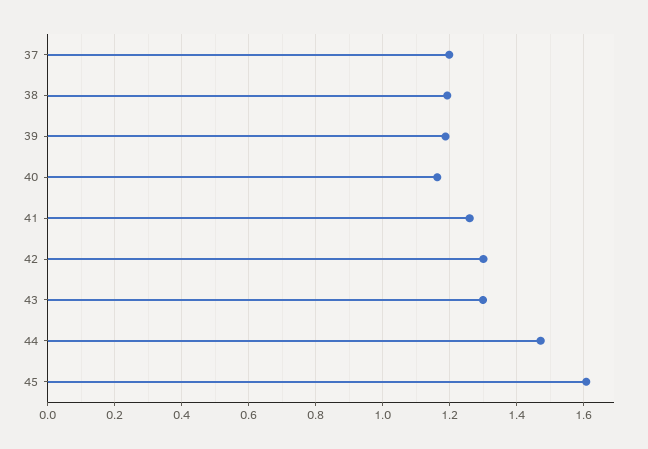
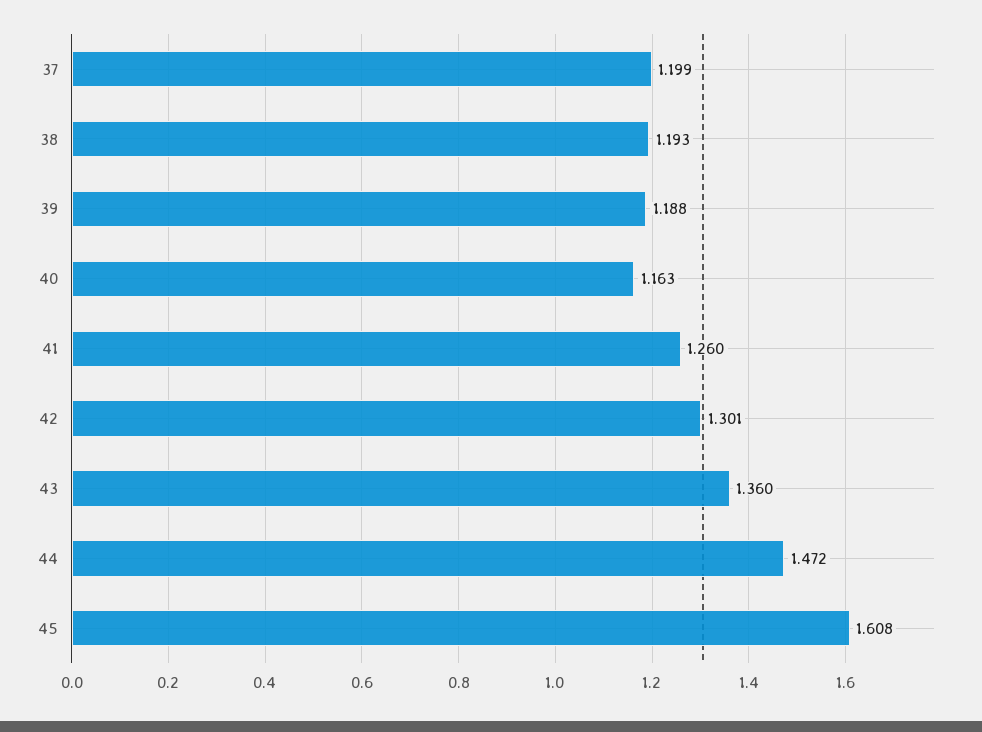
43: 1.3 -> 1.36

